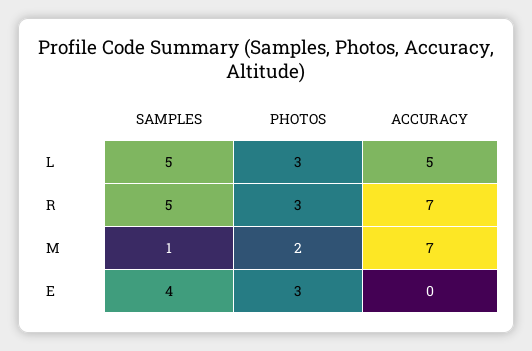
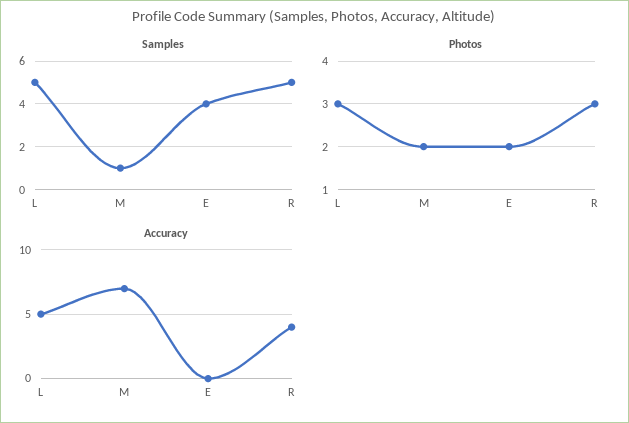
ACCURACY, R: 7 -> 4
PHOTOS, E: 3 -> 2

